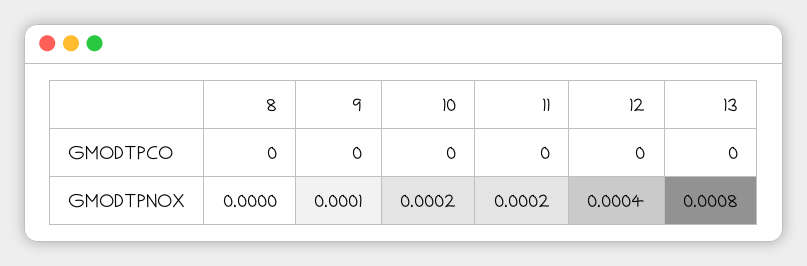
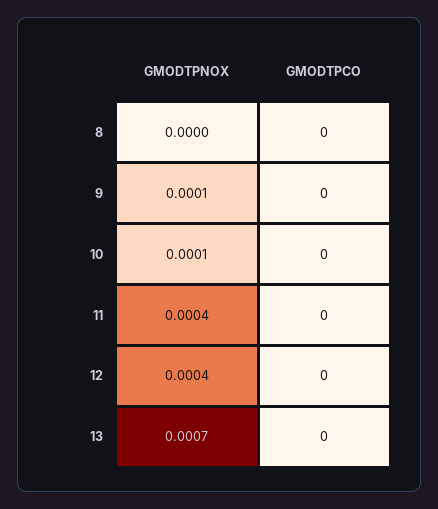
10, GMODTPNOX: 0.0002 -> 0.0001
11, GMODTPNOX: 0.0002 -> 0.0004
13, GMODTPNOX: 0.0008 -> 0.0007

